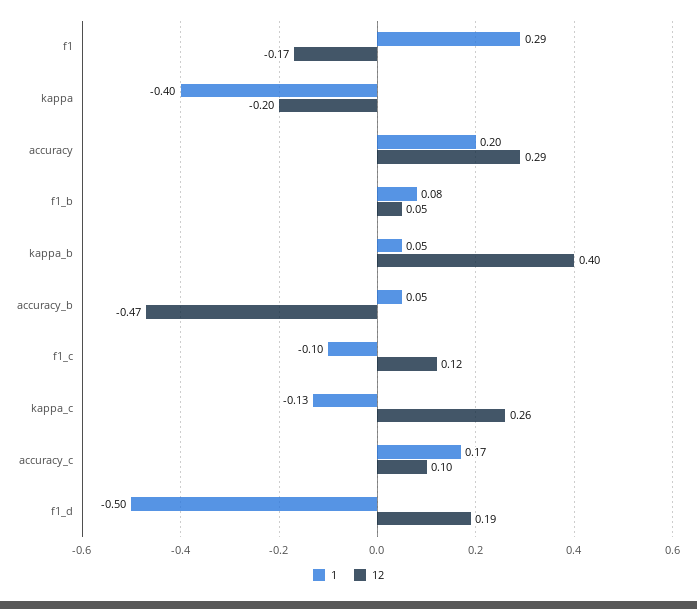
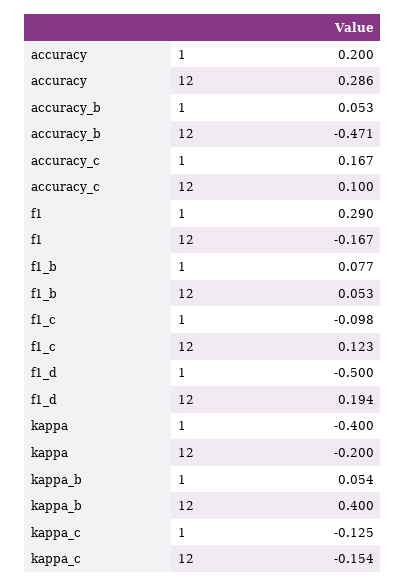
12, kappa_c: 0.26 -> -0.154

